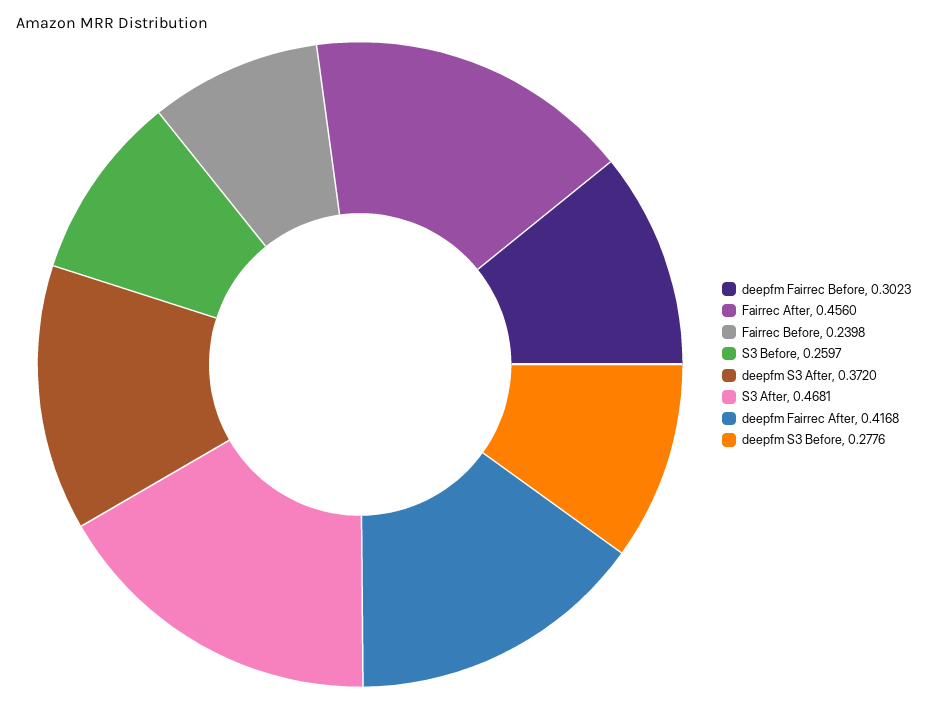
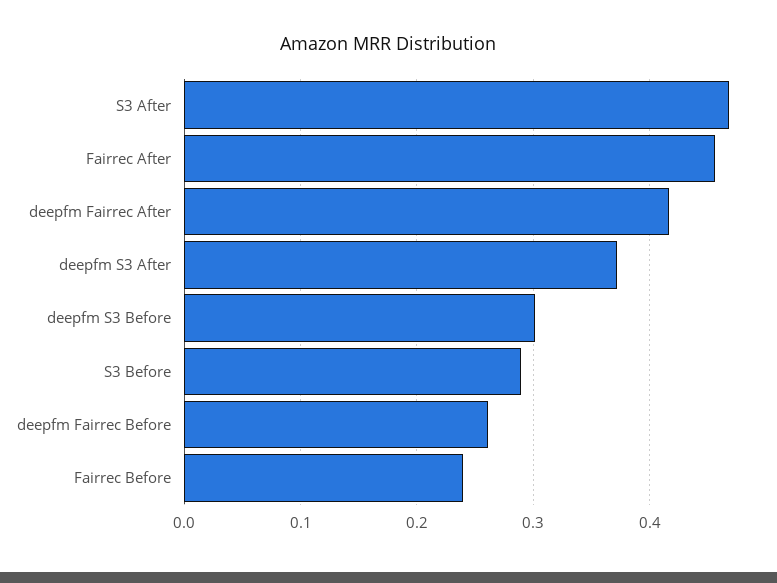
deepfm Fairrec Before: 0.3023 -> 0.26
S3 Before: 0.2597 -> 0.29
deepfm S3 Before: 0.2776 -> 0.3

